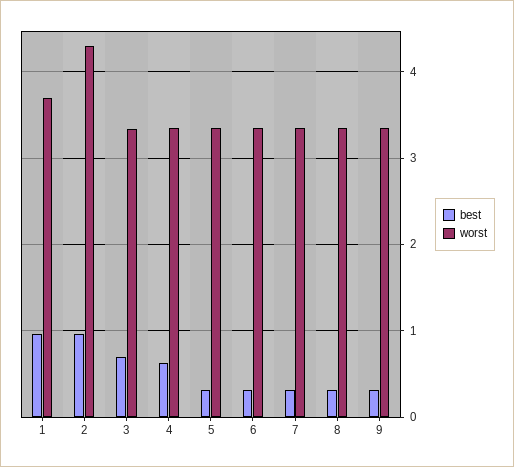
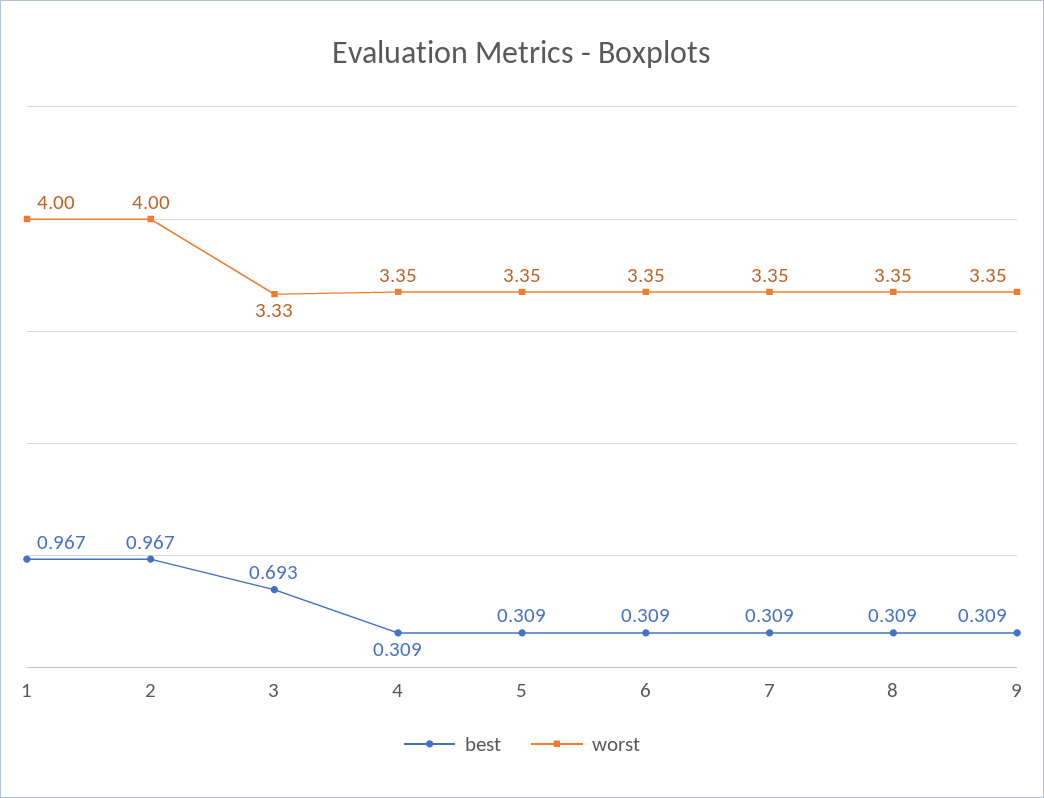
worst, 1: 3.7 -> 4
worst, 2: 4.3 -> 4
best, 4: 0.6 -> 0.309

